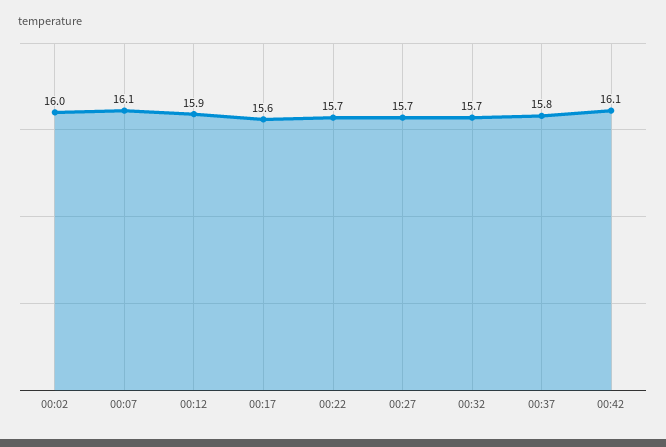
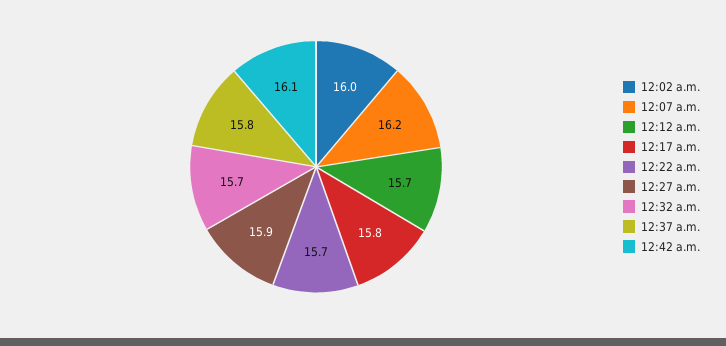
00:07: 16.1 -> 16.2
00:12: 15.9 -> 15.7
00:17: 15.6 -> 15.8
00:27: 15.7 -> 15.9

